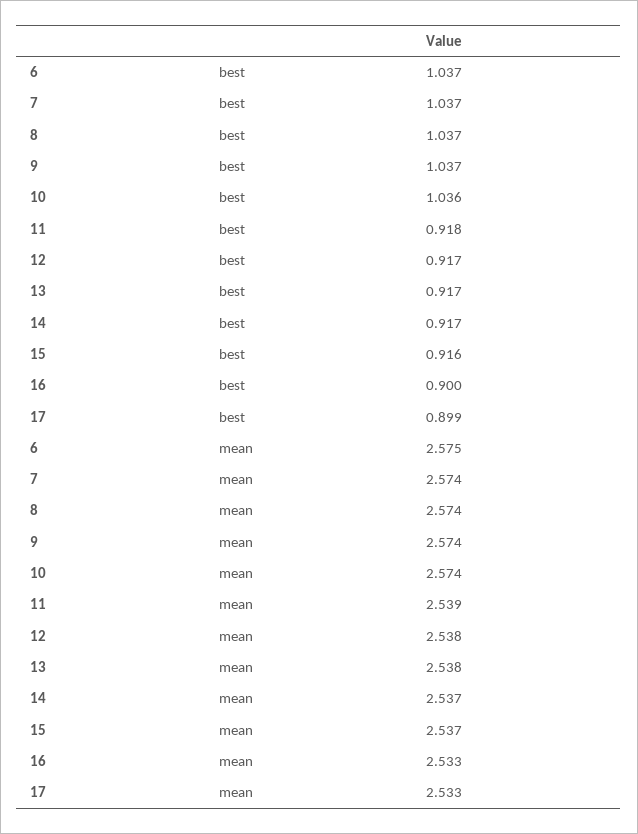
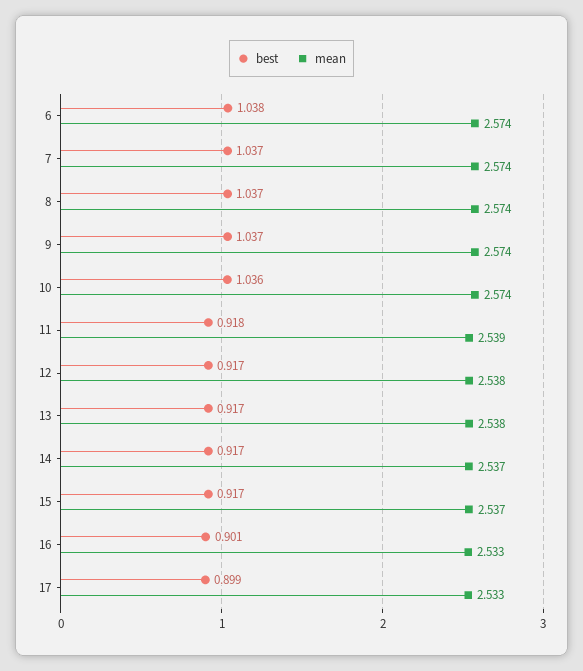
best, 6: 1.037 -> 1.038
best, 15: 0.916 -> 0.917
best, 16: 0.9 -> 0.901
mean, 6: 2.575 -> 2.574

